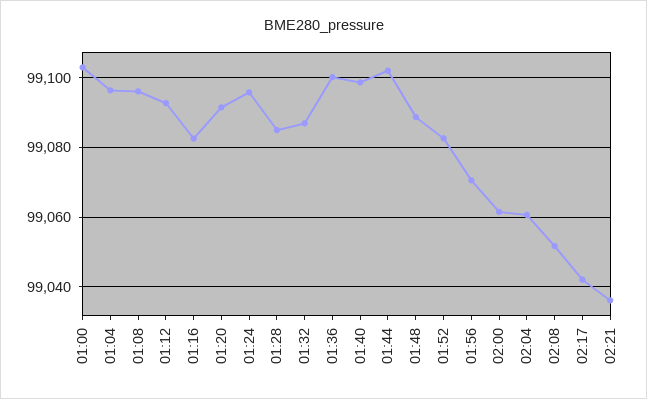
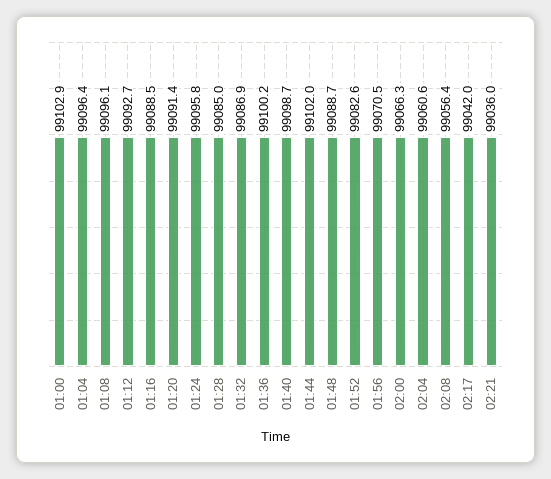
01:16: 99082 -> 99088.5
02:00: 99062 -> 99066.3
02:08: 99052 -> 99056.4

